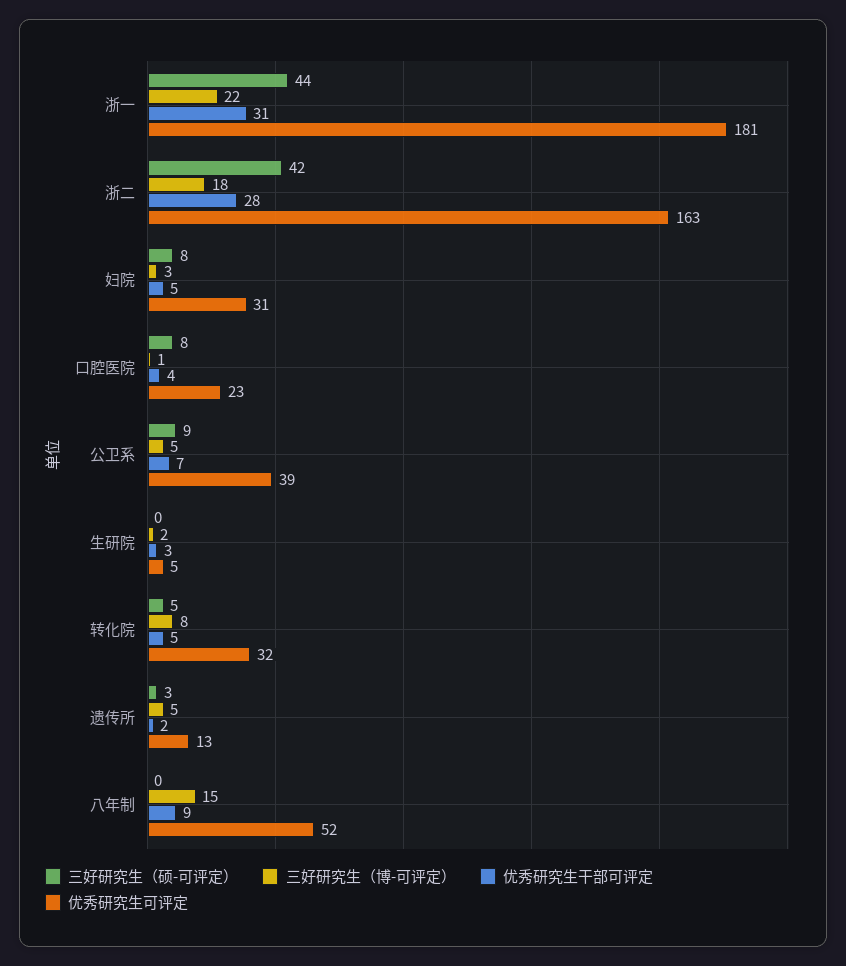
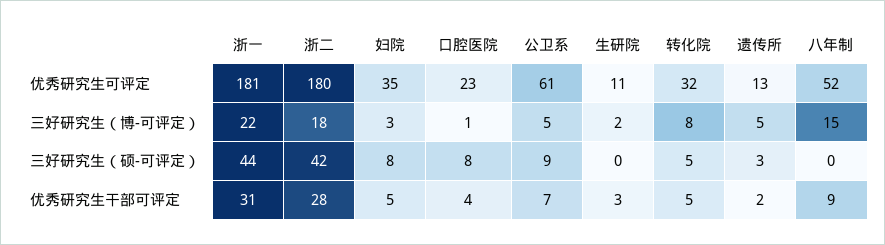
优秀研究生可评定, 浙二: 163 -> 180
优秀研究生可评定, 妇院: 31 -> 35
优秀研究生可评定, 公卫系: 39 -> 61
优秀研究生可评定, 生研院: 5 -> 11

